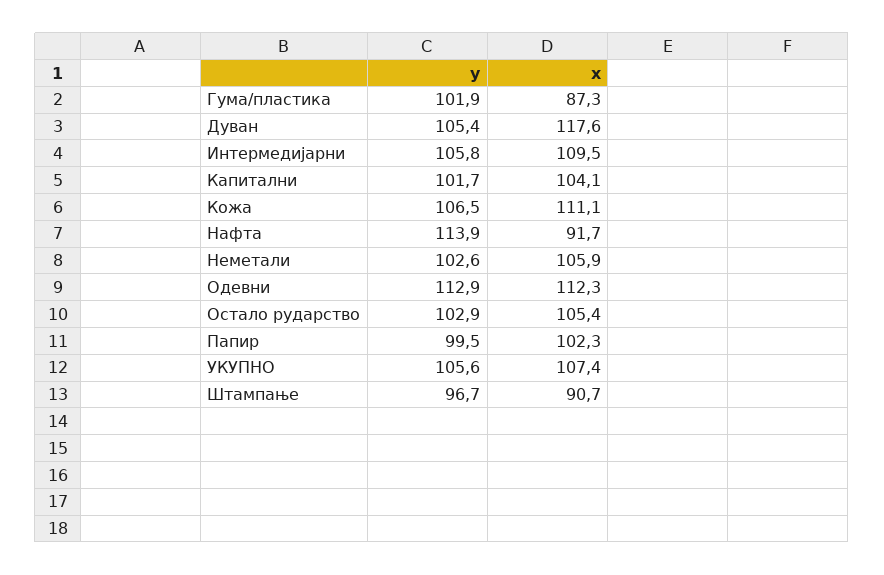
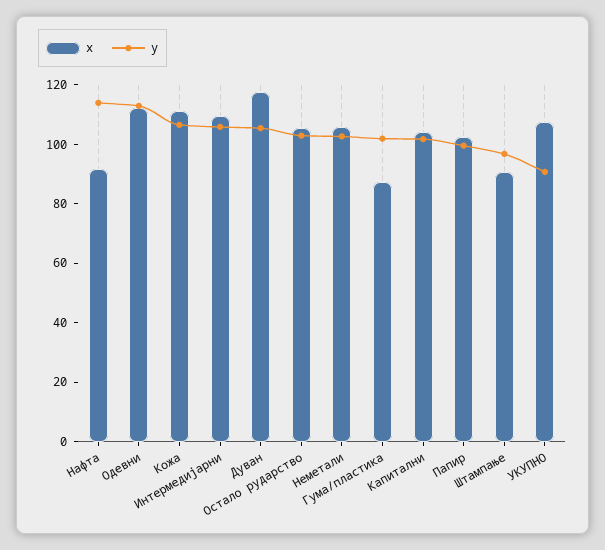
y, УКУПНО: 105.6 -> 90

